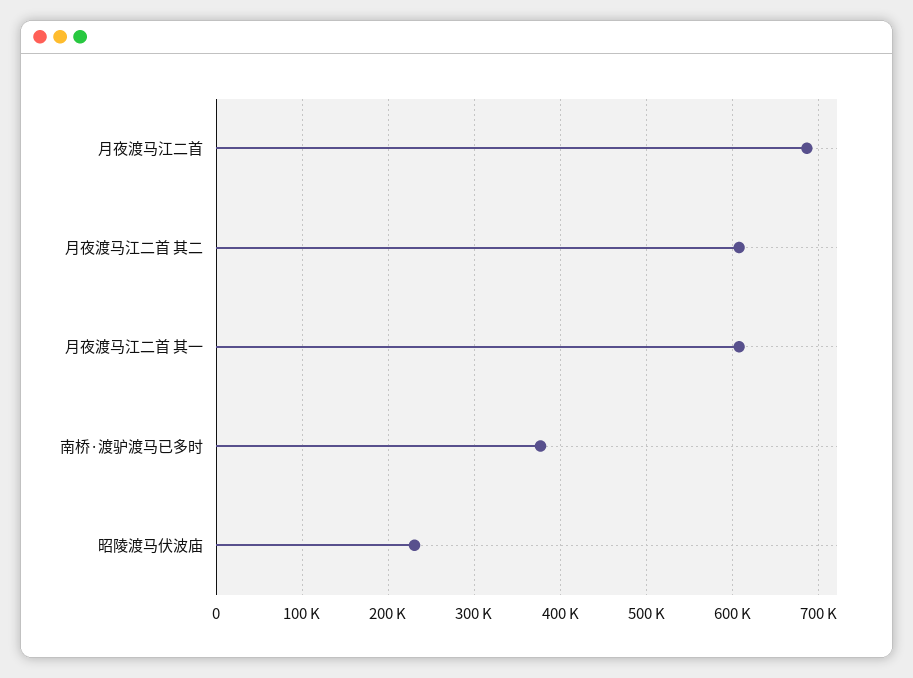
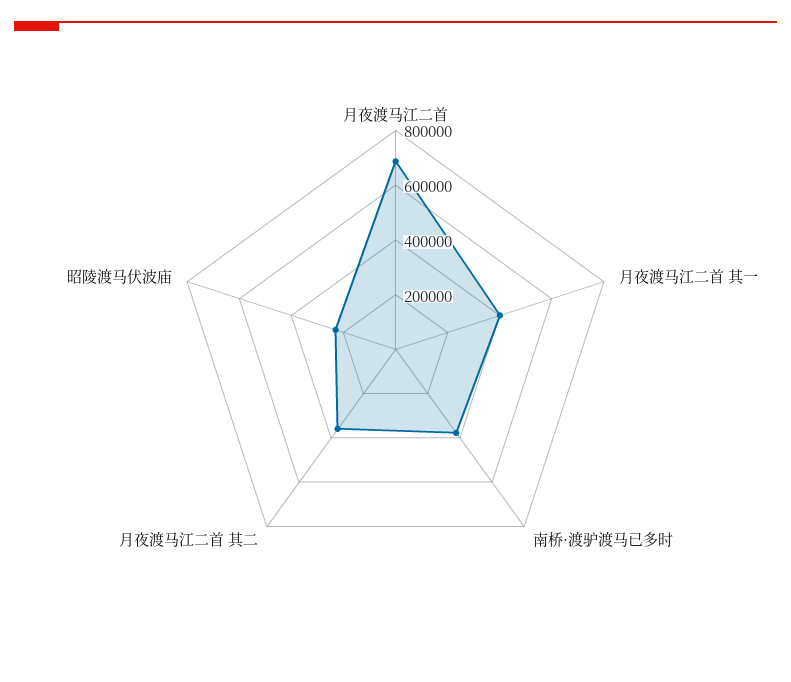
月夜渡马江二首 其二: 610000 -> 350000
月夜渡马江二首 其一: 610000 -> 400000

